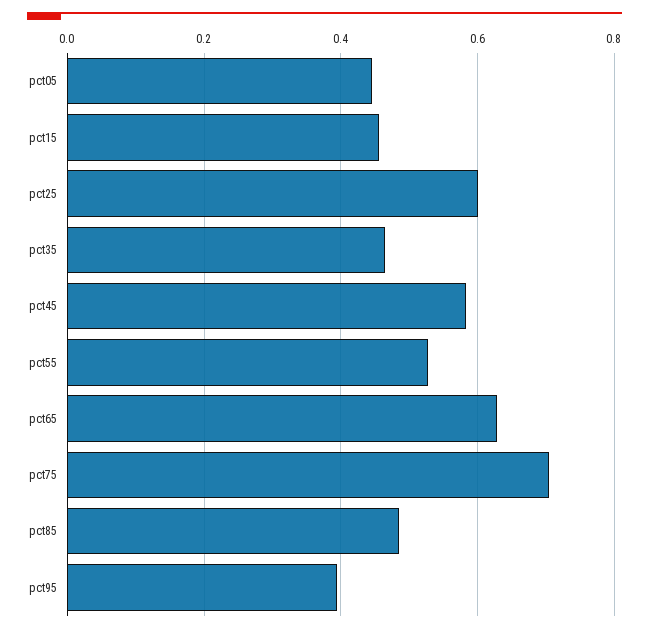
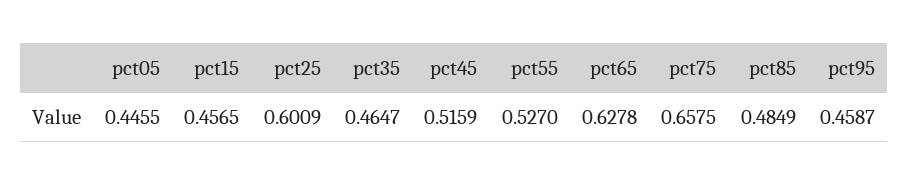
pct45: 0.58 -> 0.5159
pct75: 0.7 -> 0.6575
pct95: 0.4 -> 0.4587

